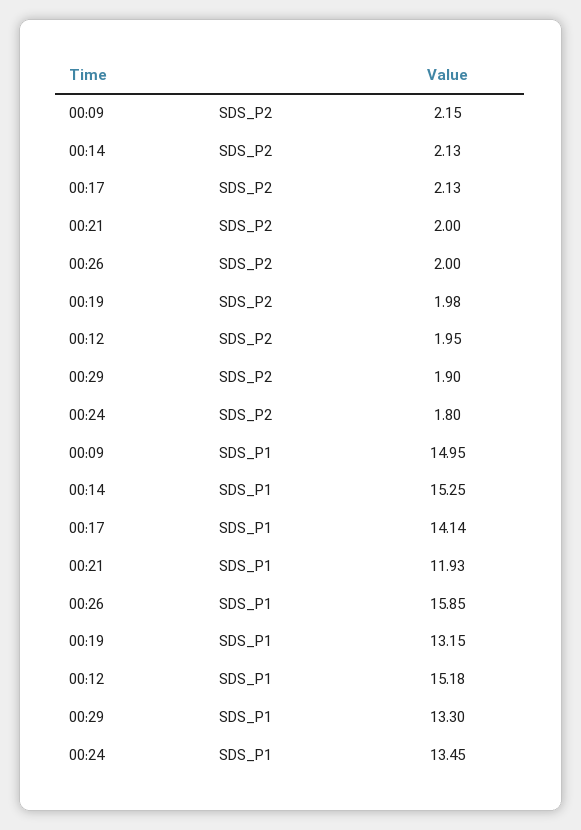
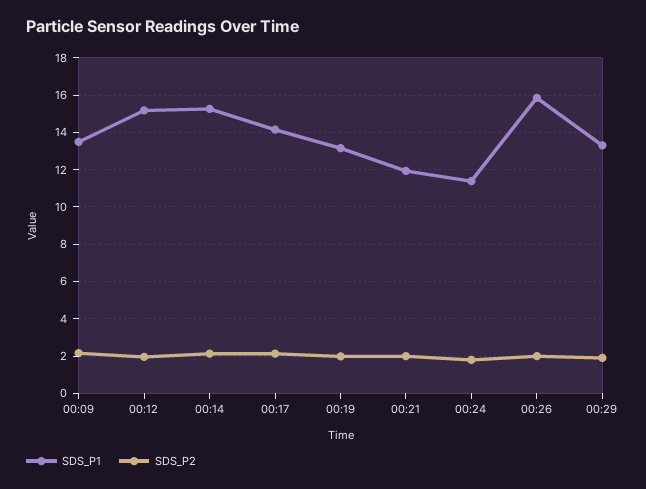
SDS_P1, 00:09: 14.95 -> 13.5
SDS_P1, 00:24: 13.45 -> 11.5

